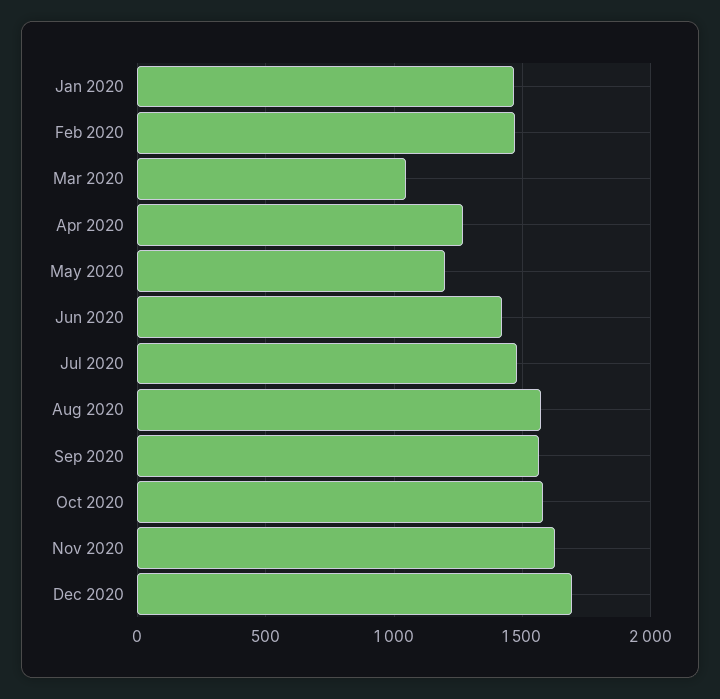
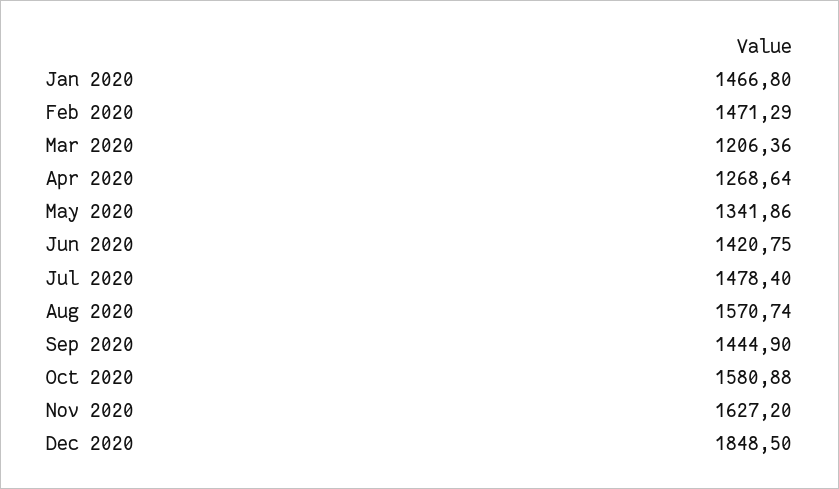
Mar 2020: 1050 -> 1206.36
May 2020: 1200 -> 1341.86
Sep 2020: 1550 -> 1444.9
Dec 2020: 1700 -> 1848.5

